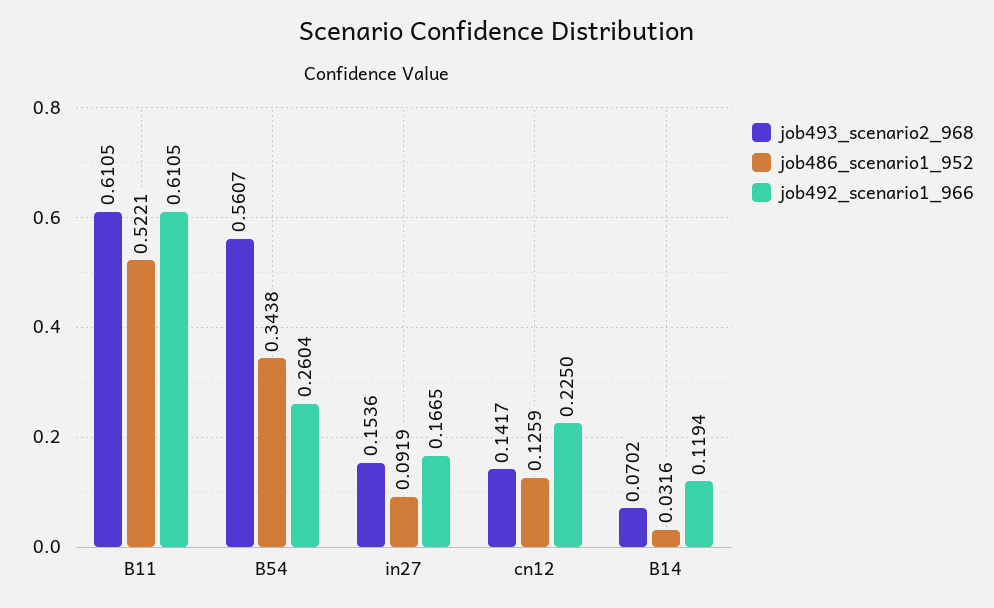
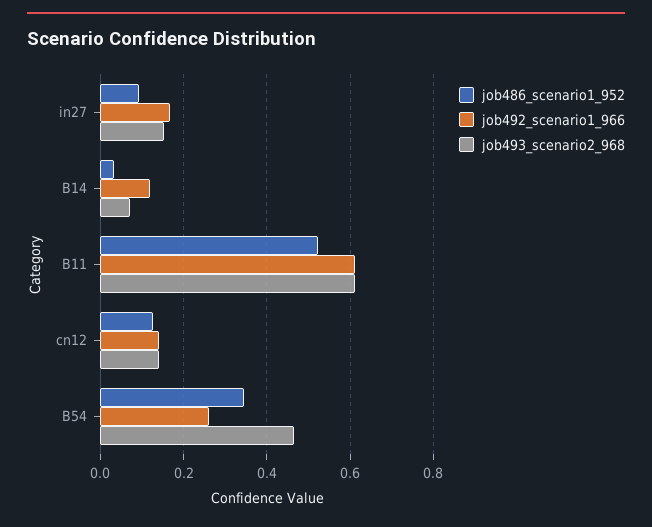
job493_scenario2_968, B54: 0.5607 -> 0.46
job492_scenario1_966, cn12: 0.225 -> 0.14

